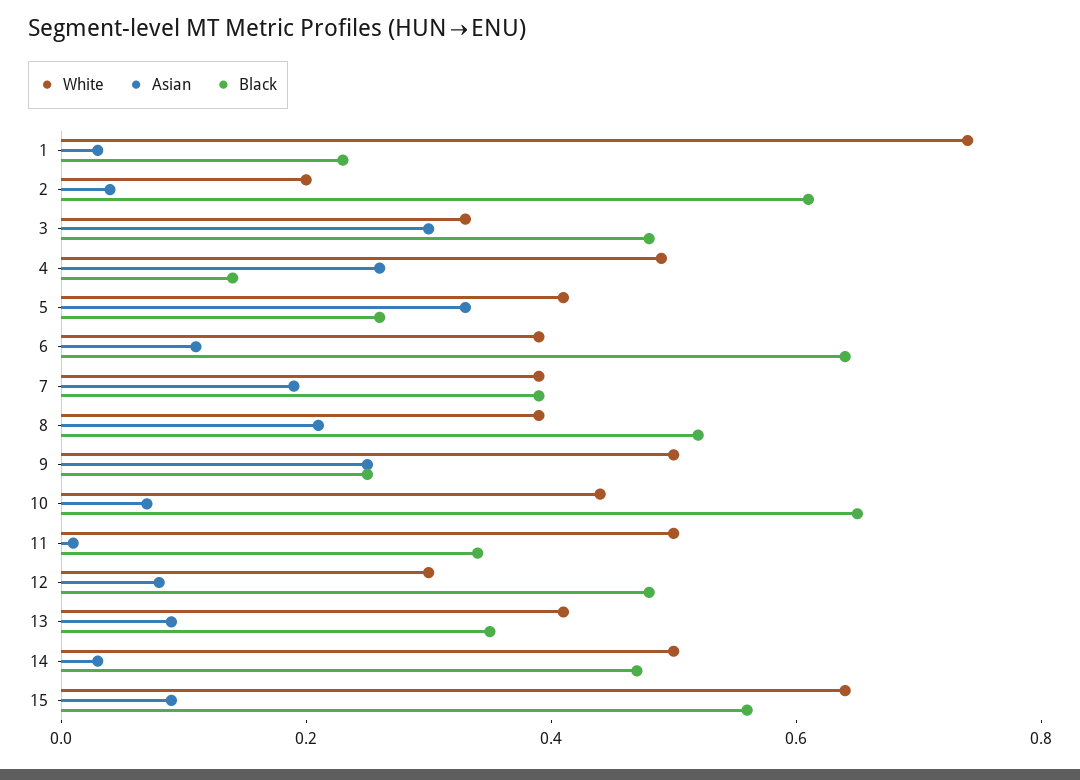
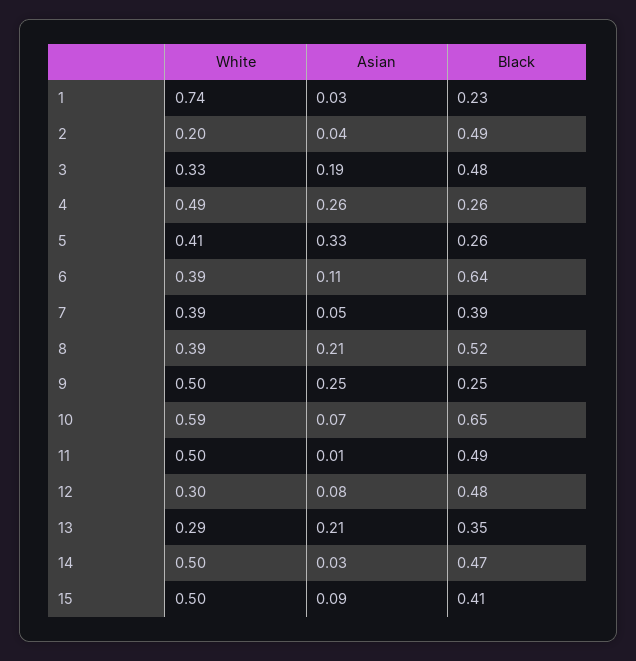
Black, 2: 0.6 -> 0.49
Asian, 3: 0.3 -> 0.19
Black, 4: 0.15 -> 0.26
Asian, 7: 0.2 -> 0.05
White, 10: 0.45 -> 0.59
Black, 11: 0.35 -> 0.49
White, 13: 0.4 -> 0.29
Asian, 13: 0.1 -> 0.21
White, 15: 0.65 -> 0.5
Black, 15: 0.55 -> 0.41

